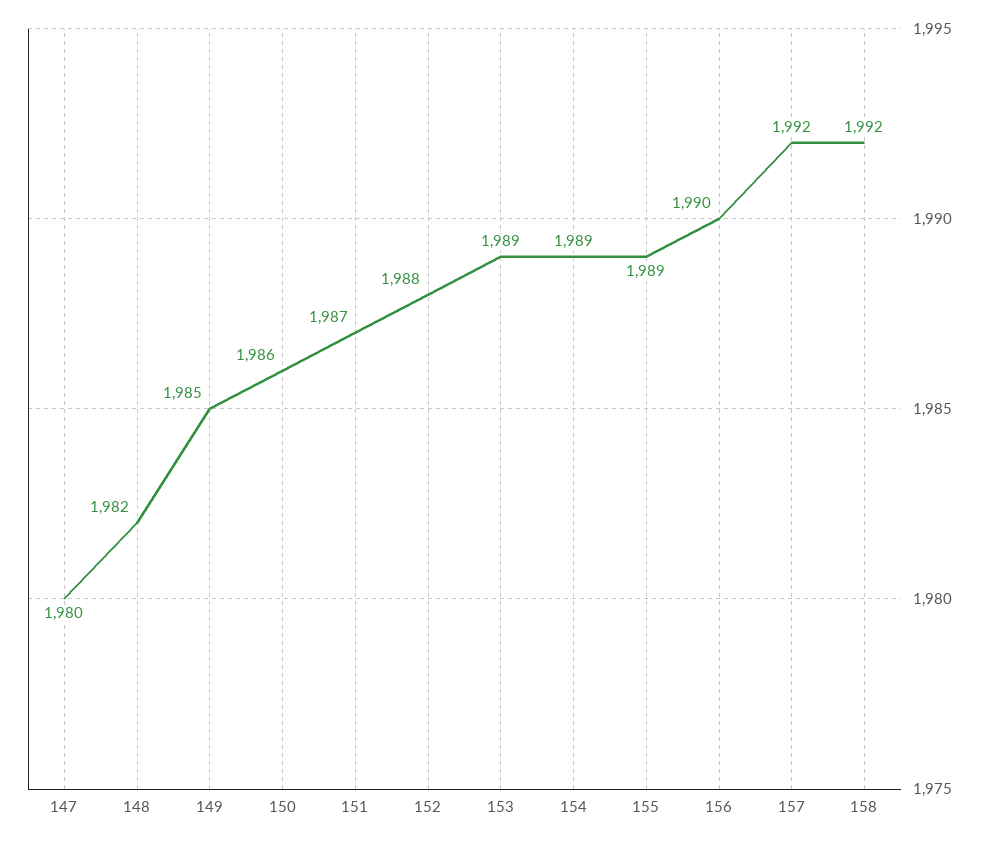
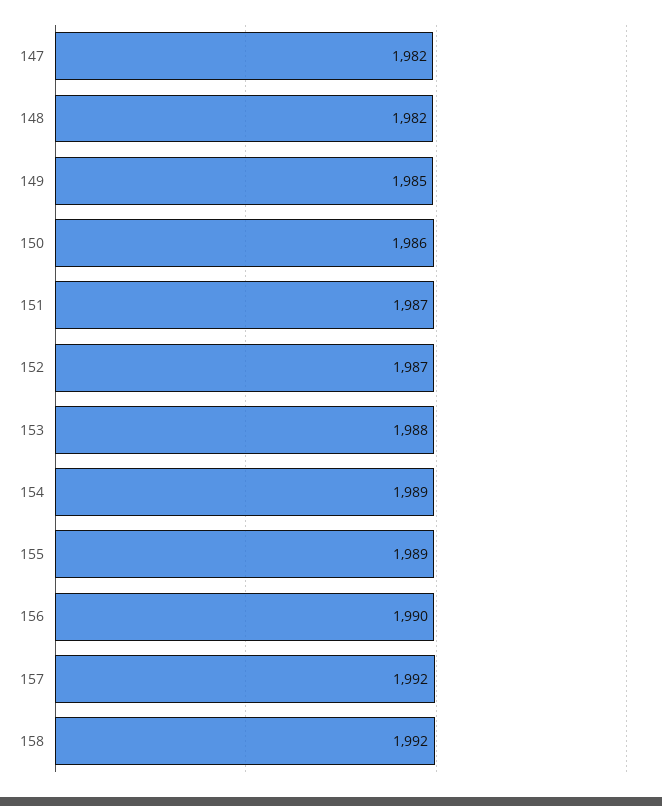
147: 1980 -> 1982
152: 1988 -> 1987
153: 1989 -> 1988

